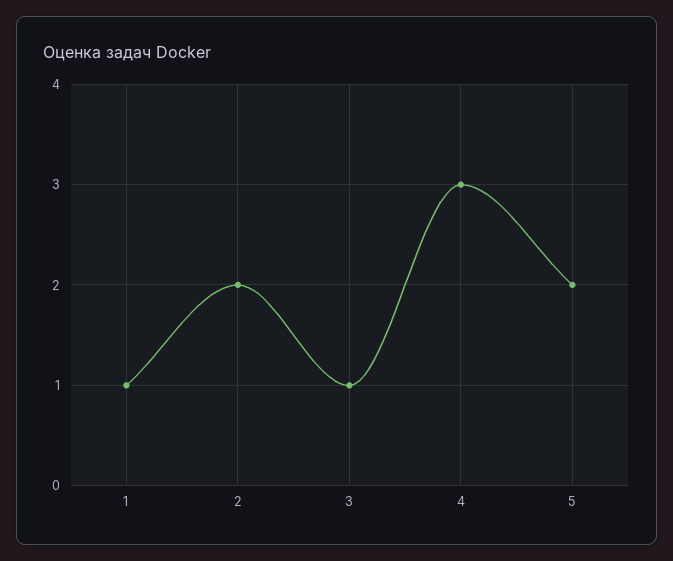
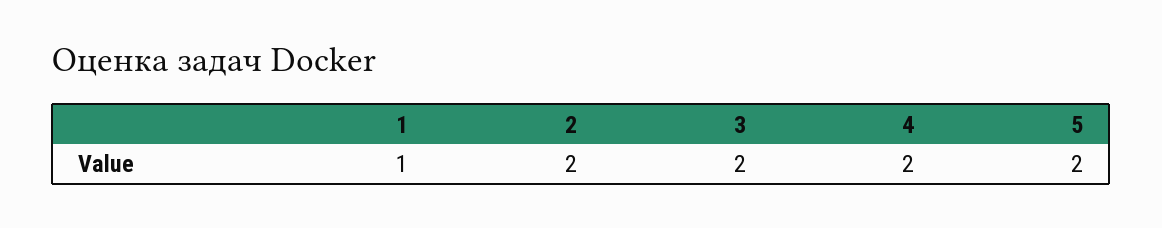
3: 1 -> 2
4: 3 -> 2

